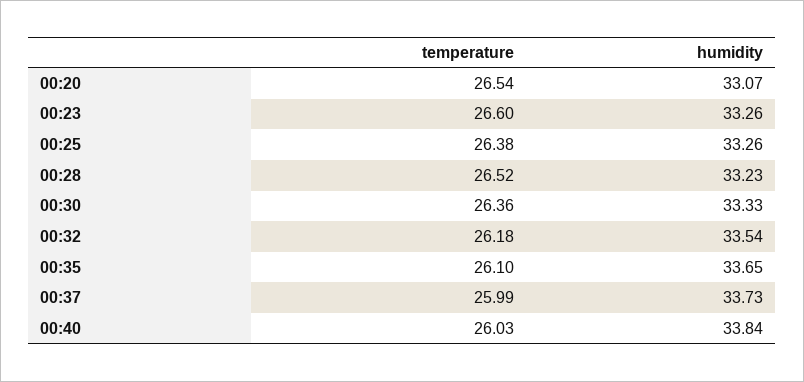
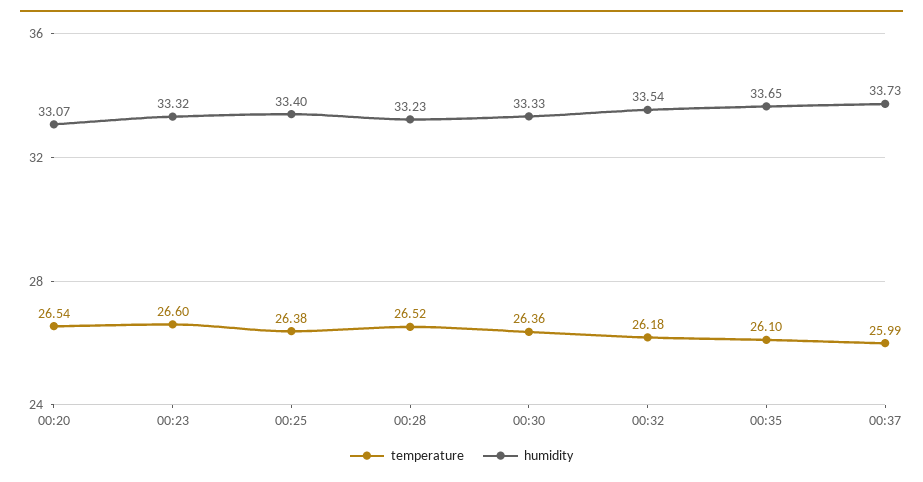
humidity, 00:23: 33.26 -> 33.32
humidity, 00:25: 33.26 -> 33.4
temperature, 00:40: 26.03 -> none
humidity, 00:40: 33.84 -> none

